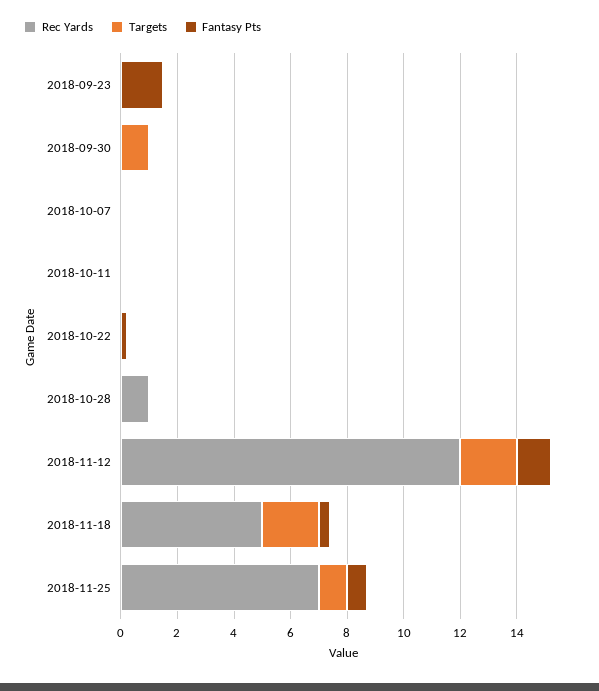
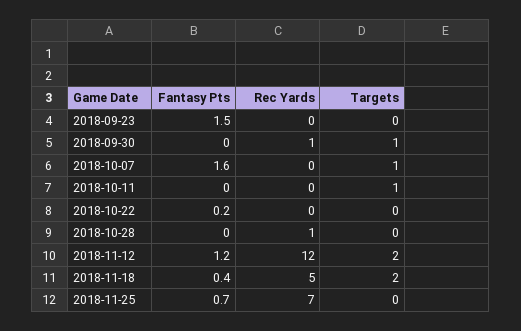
Rec Yards, 2018-09-30: 0 -> 1
Targets, 2018-10-07: 0 -> 1
Fantasy Pts, 2018-10-07: 0 -> 1.6
Targets, 2018-10-11: 0 -> 1
Targets, 2018-11-25: 1 -> 0

